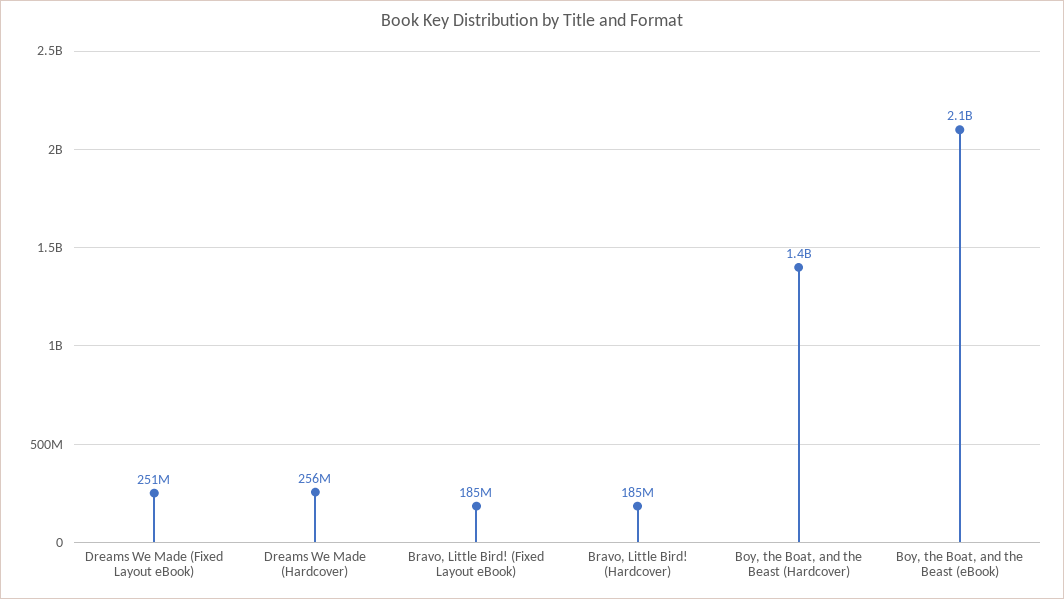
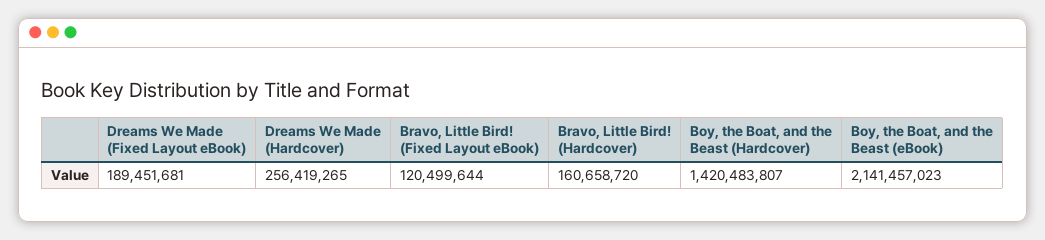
Dreams We Made (Fixed Layout eBook): 251000000 -> 189451681
Bravo, Little Bird! (Fixed Layout eBook): 185000000 -> 120499644
Bravo, Little Bird! (Hardcover): 185000000 -> 160658720

